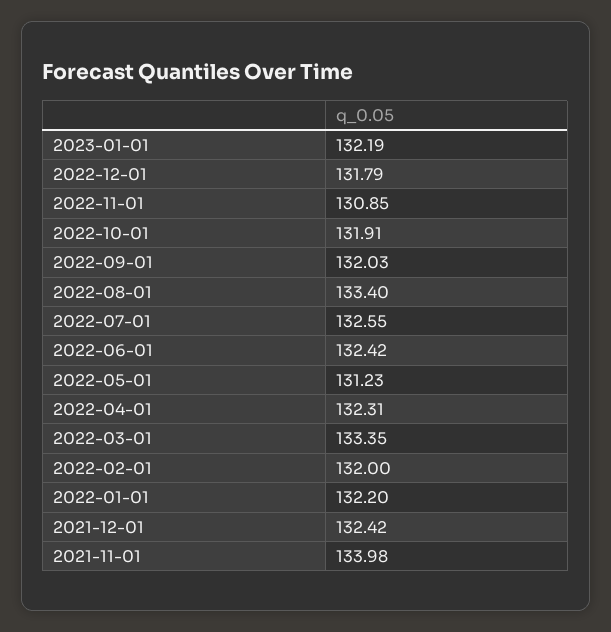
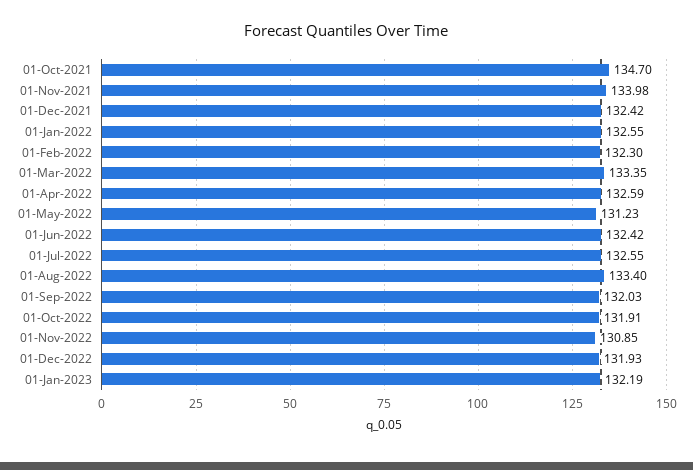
2022-12-01: 131.79 -> 131.93
2022-04-01: 132.31 -> 132.59
2022-02-01: 132 -> 132.3
2022-01-01: 132.2 -> 132.55
01-Oct-2021: none -> 134.7

